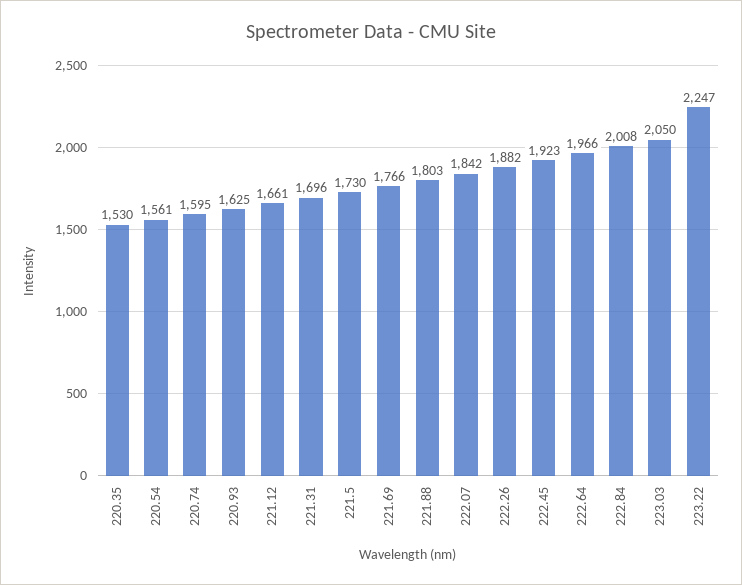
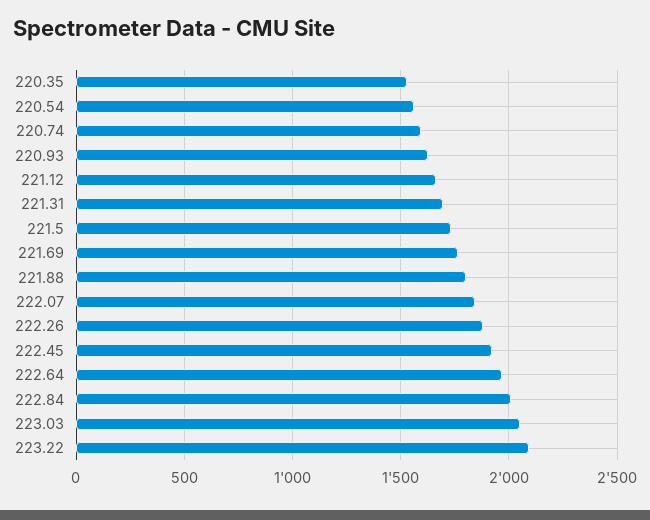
223.22: 2247 -> 2100

